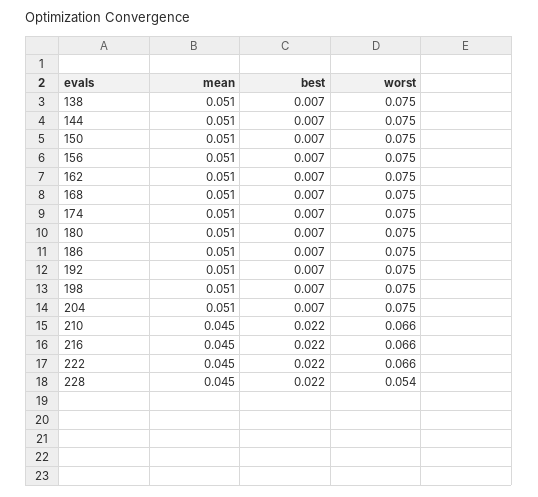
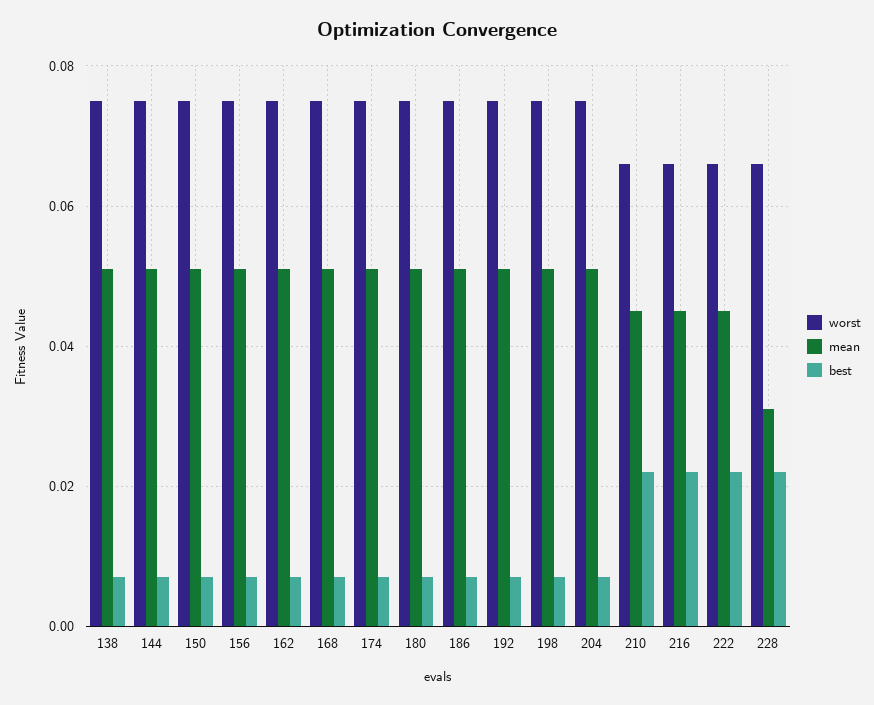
mean, 228: 0.045 -> 0.03
worst, 228: 0.054 -> 0.065

